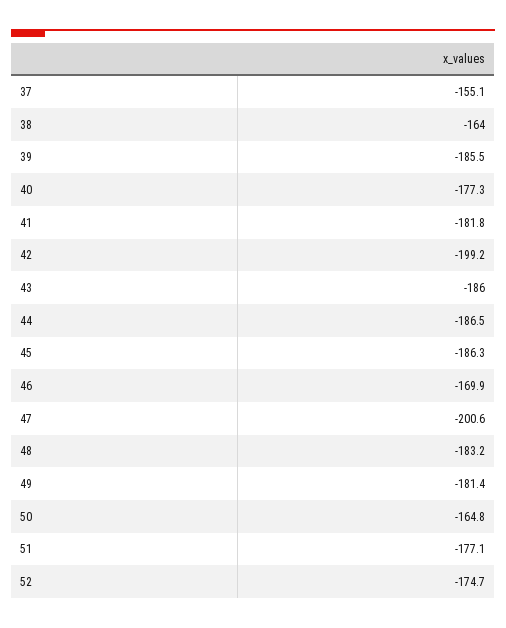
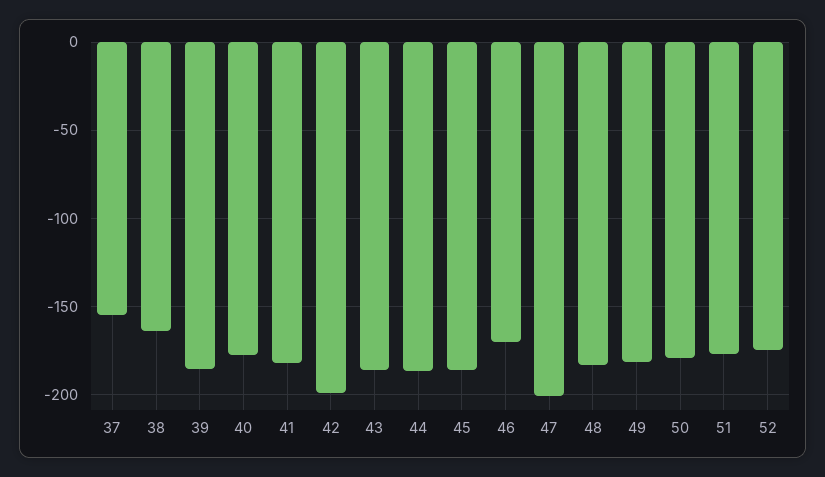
50: -164.8 -> -180

